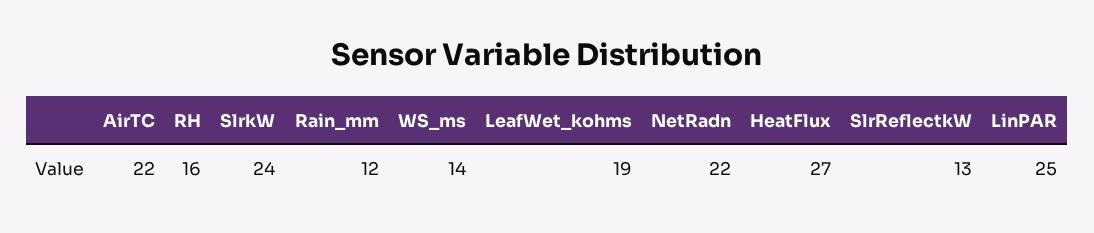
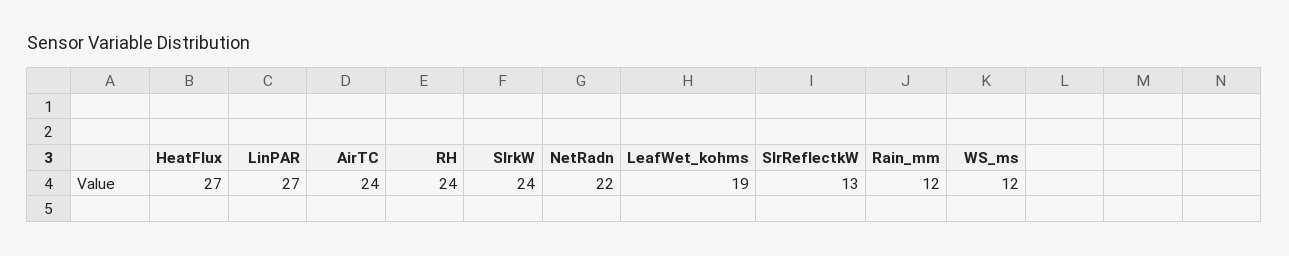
AirTC: 22 -> 24
RH: 16 -> 24
WS_ms: 14 -> 12
LinPAR: 25 -> 27

